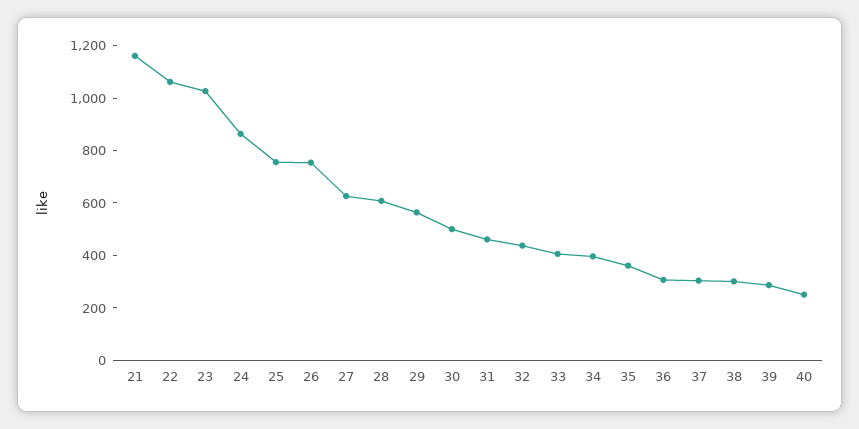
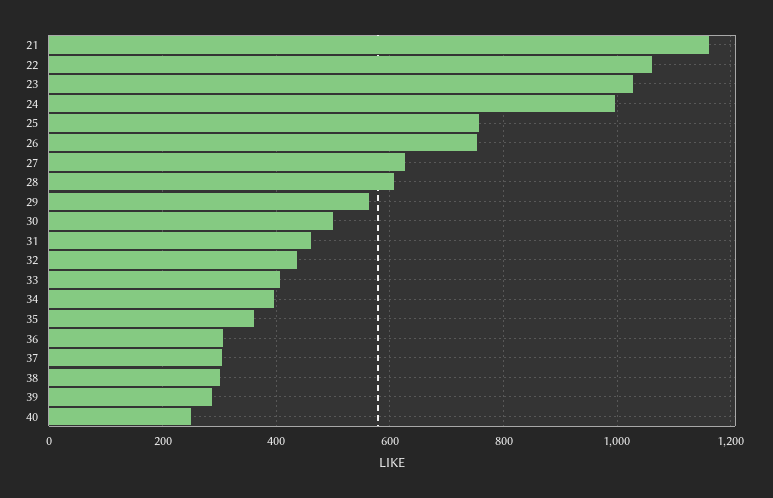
24: 850 -> 1000

